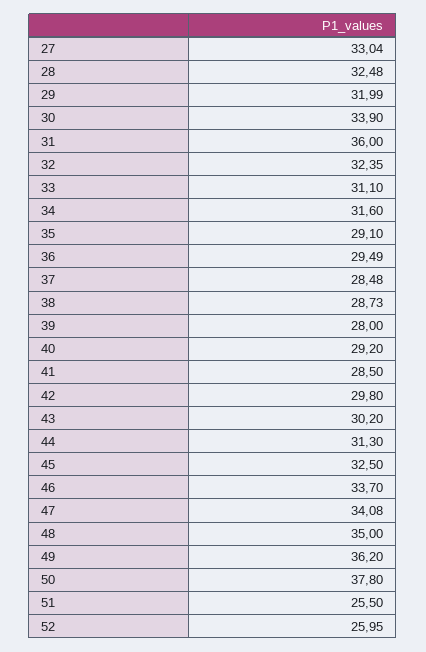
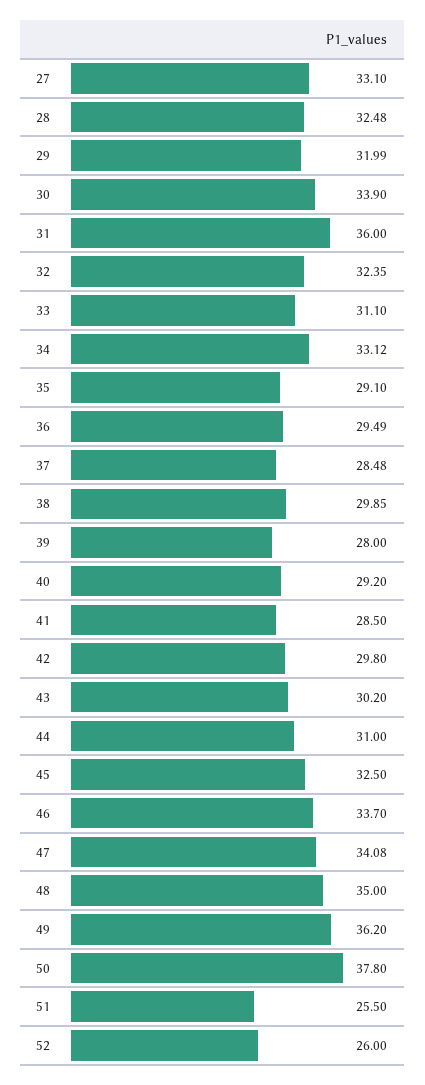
27: 33.04 -> 33.1
34: 31.6 -> 33.12
38: 28.73 -> 29.85
44: 31.3 -> 31
52: 25.95 -> 26

